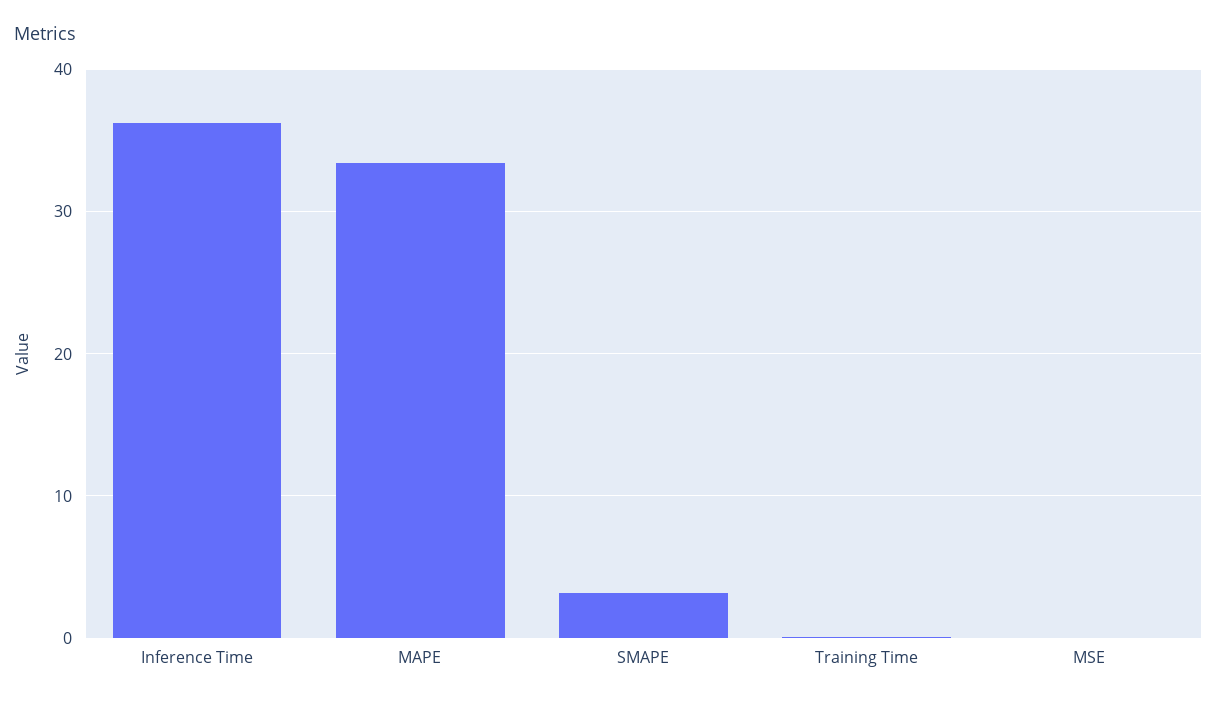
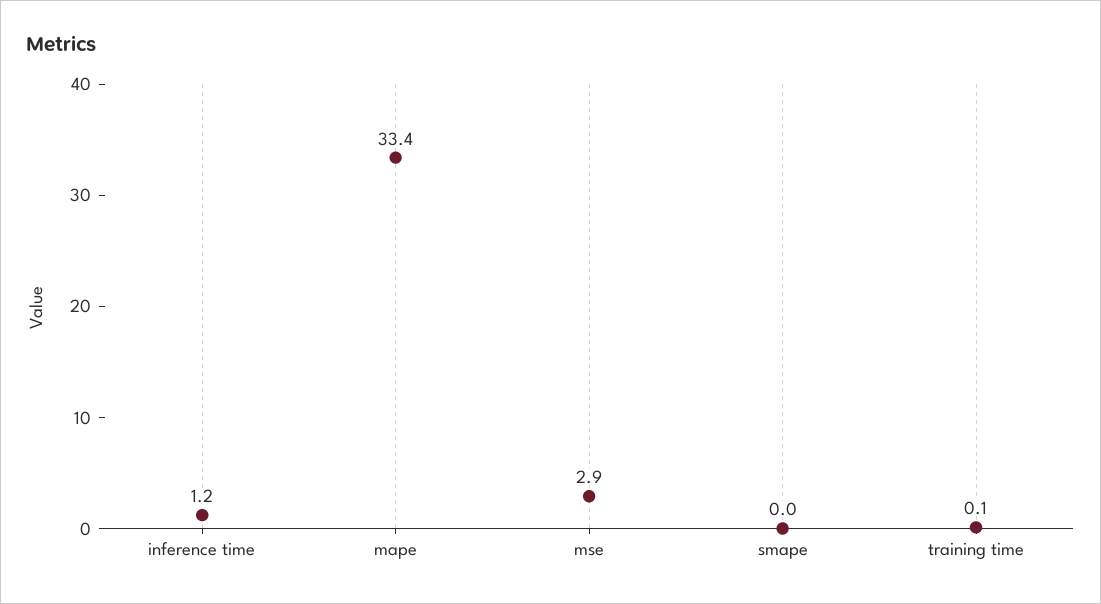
Inference Time: 36 -> 1.2
SMAPE: 3 -> 0
MSE: 0 -> 2.9

